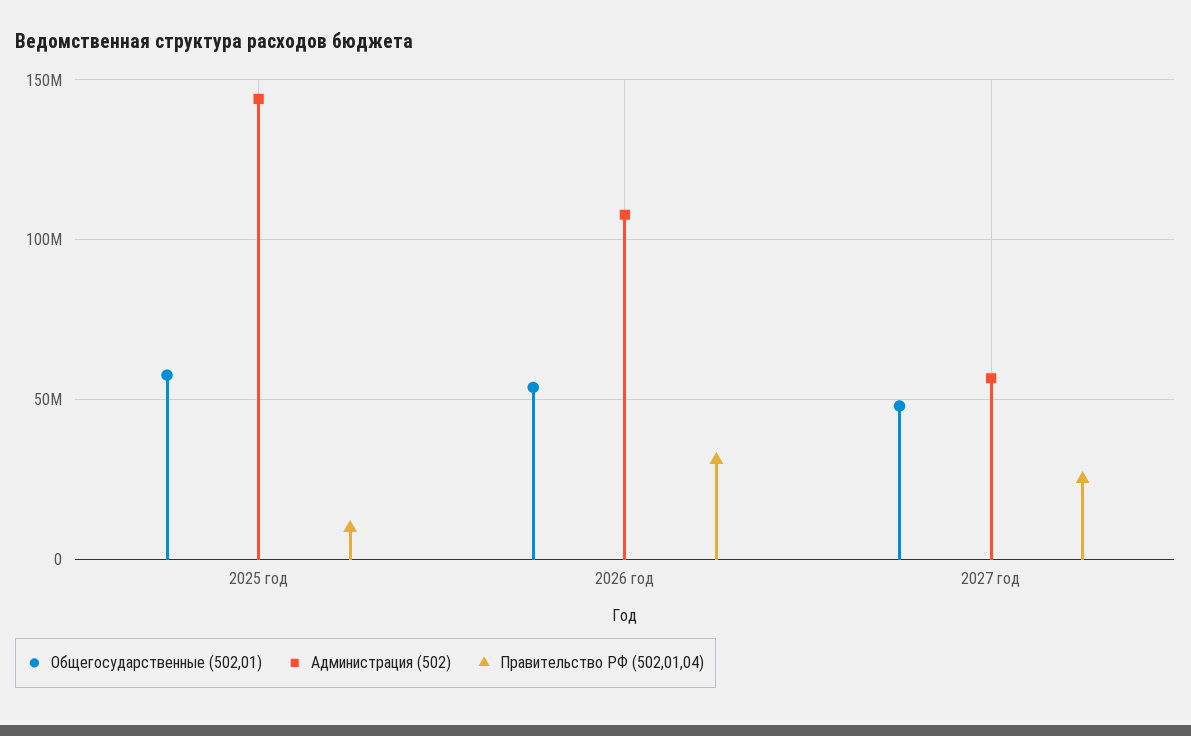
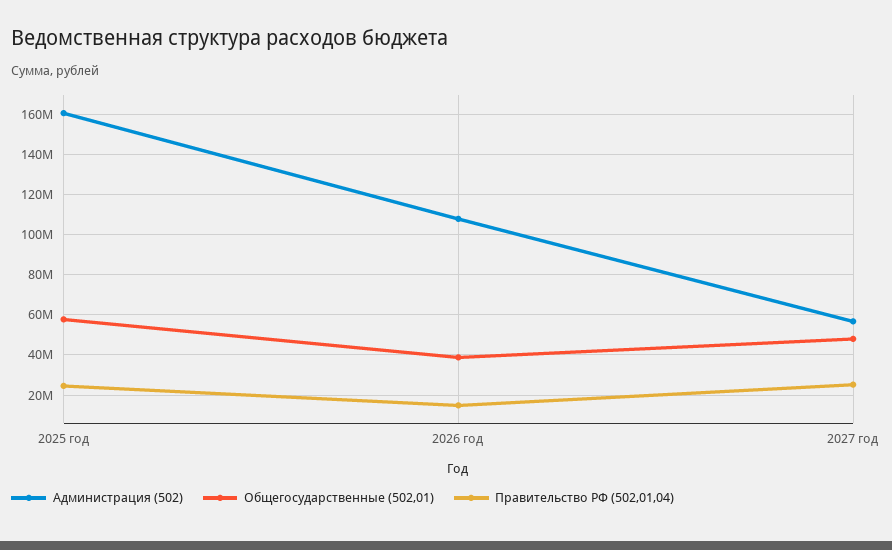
Администрация (502), 2025 год: 145000000 -> 160000000
Правительство РФ (502,01,04), 2025 год: 10000000 -> 25000000
Общегосударственные (502,01), 2026 год: 55000000 -> 40000000
Правительство РФ (502,01,04), 2026 год: 30000000 -> 15000000

